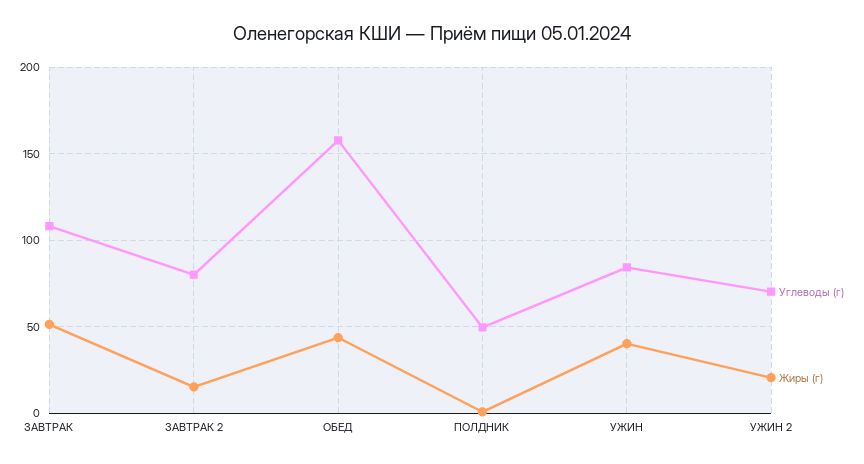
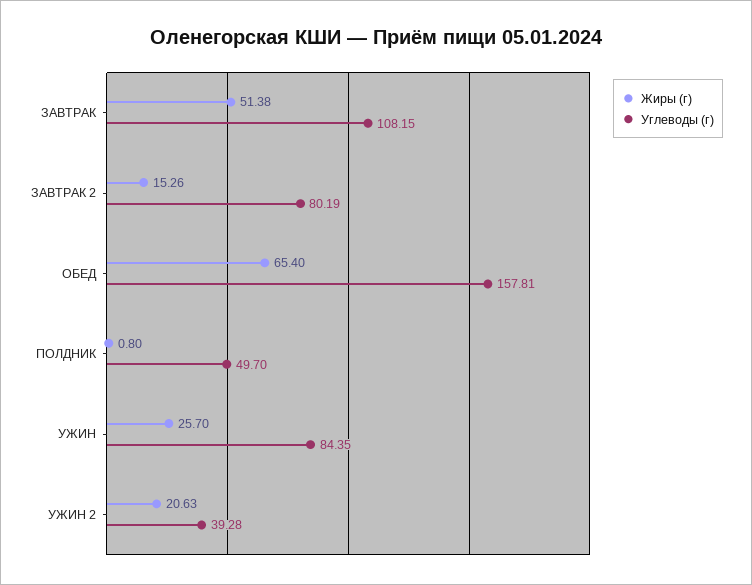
Жиры (г), ОБЕД: 45 -> 65.4
Жиры (г), УЖИН: 40 -> 25.7
Углеводы (г), УЖИН 2: 70 -> 39.28

